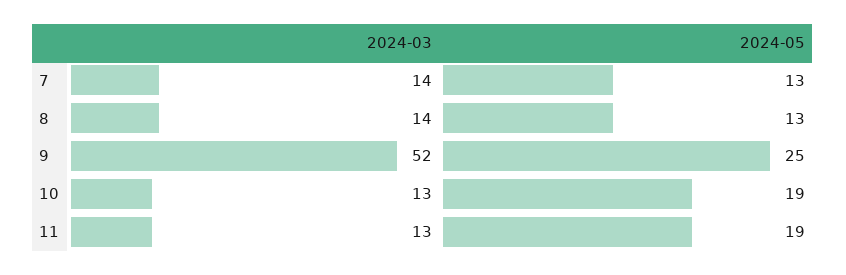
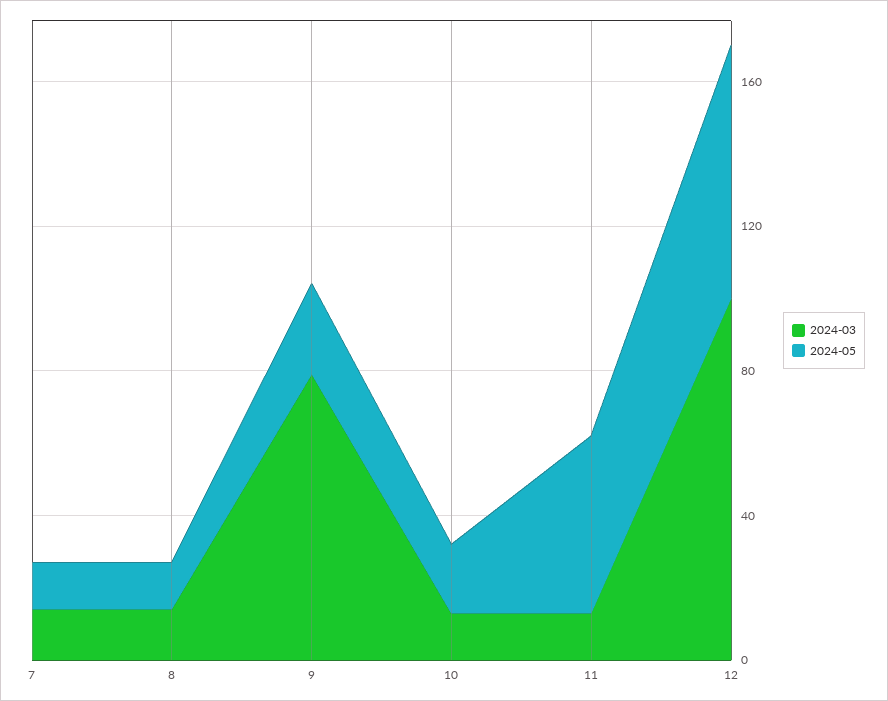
2024-03, 9: 52 -> 80
2024-05, 11: 19 -> 50
2024-03, 12: none -> 100
2024-05, 12: none -> 70

